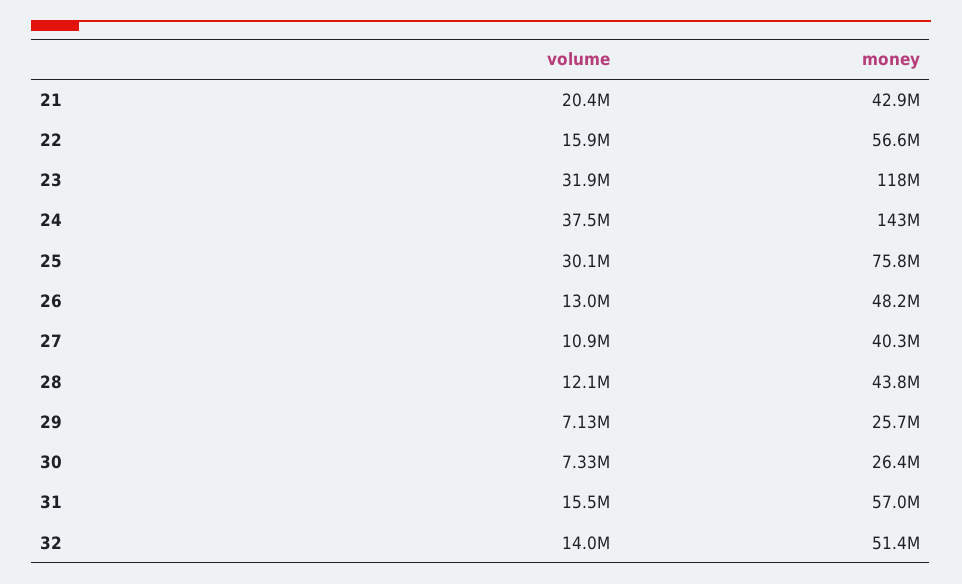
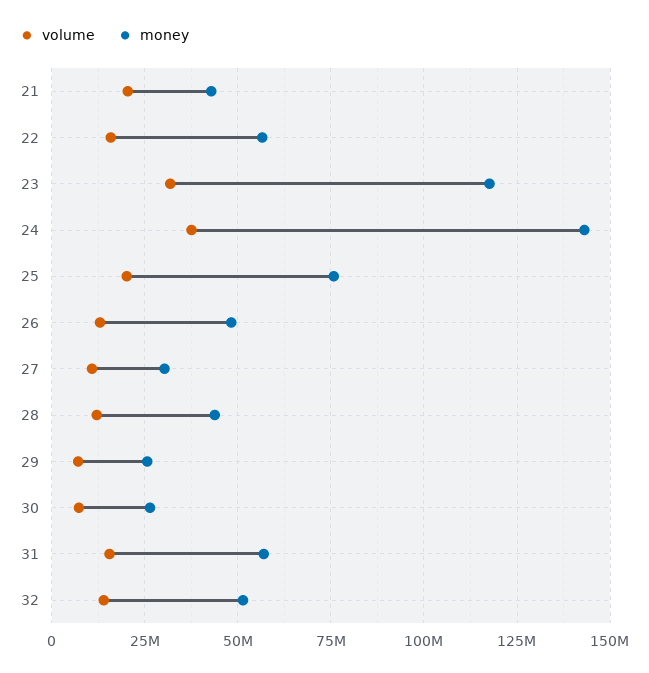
volume, 25: 30100000 -> 20000000
money, 27: 40300000 -> 30000000

